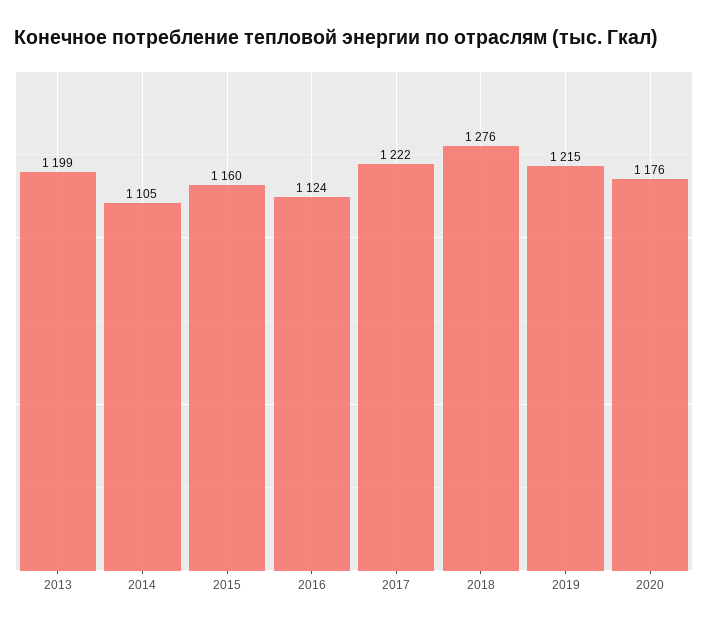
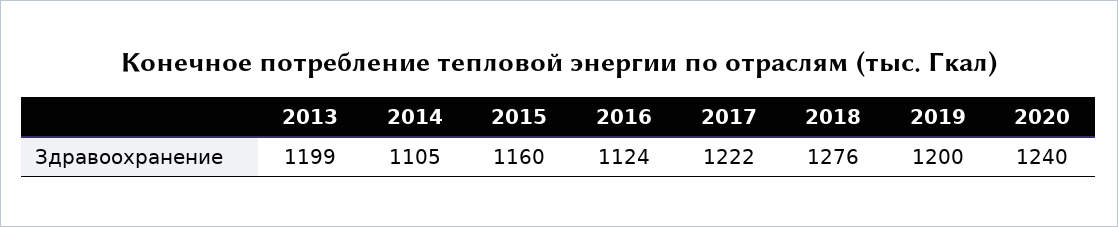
2019: 1215 -> 1200
2020: 1176 -> 1240

